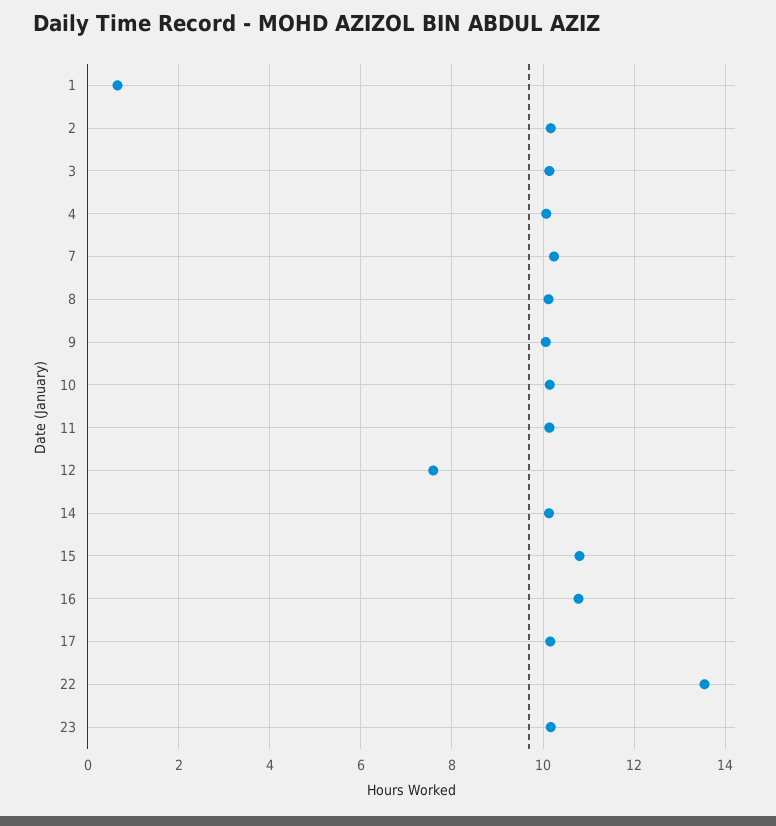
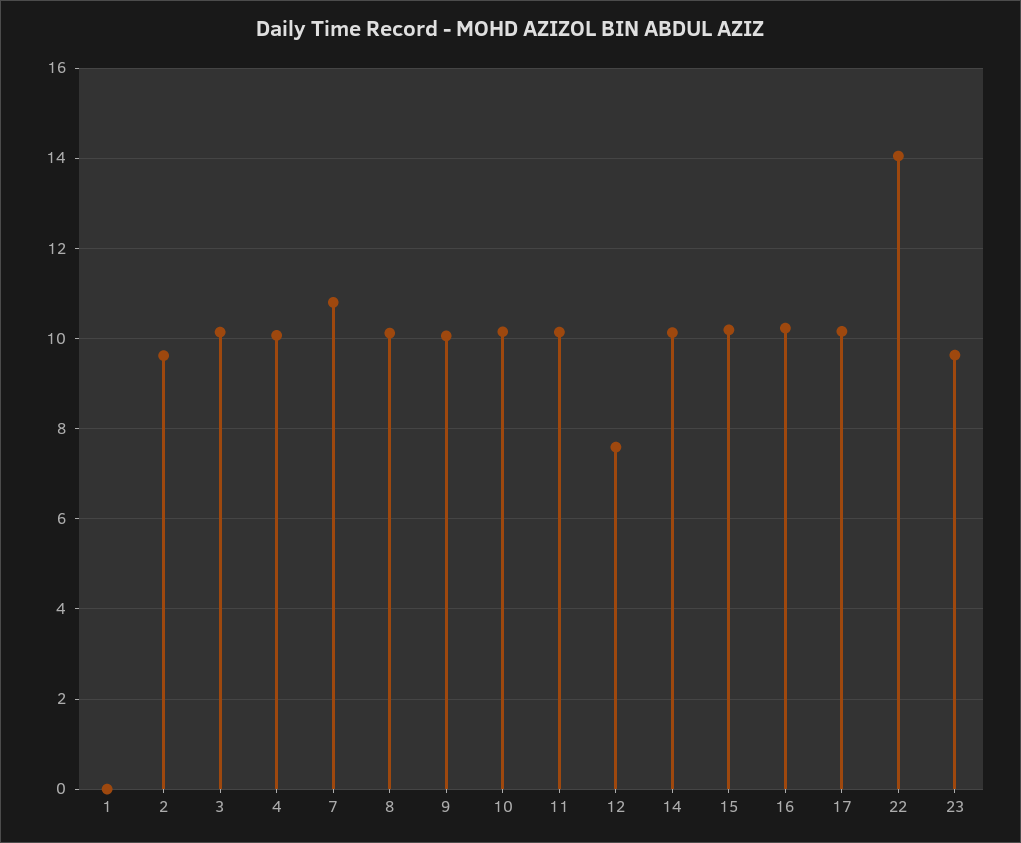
1: 0.6 -> 0
2: 10.2 -> 9.6
7: 10.2 -> 10.8
15: 10.8 -> 10.2
16: 10.8 -> 10.2
22: 13.6 -> 14
23: 10.2 -> 9.6

